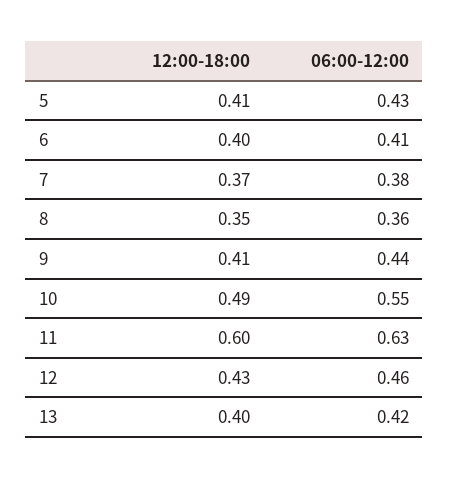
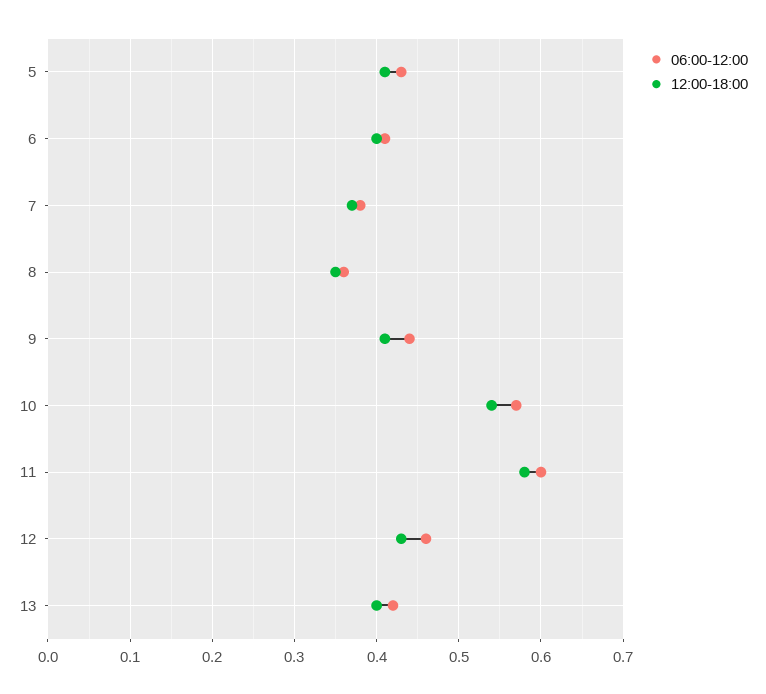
12:00-18:00, 10: 0.49 -> 0.54
06:00-12:00, 10: 0.55 -> 0.57
12:00-18:00, 11: 0.6 -> 0.58
06:00-12:00, 11: 0.63 -> 0.6

